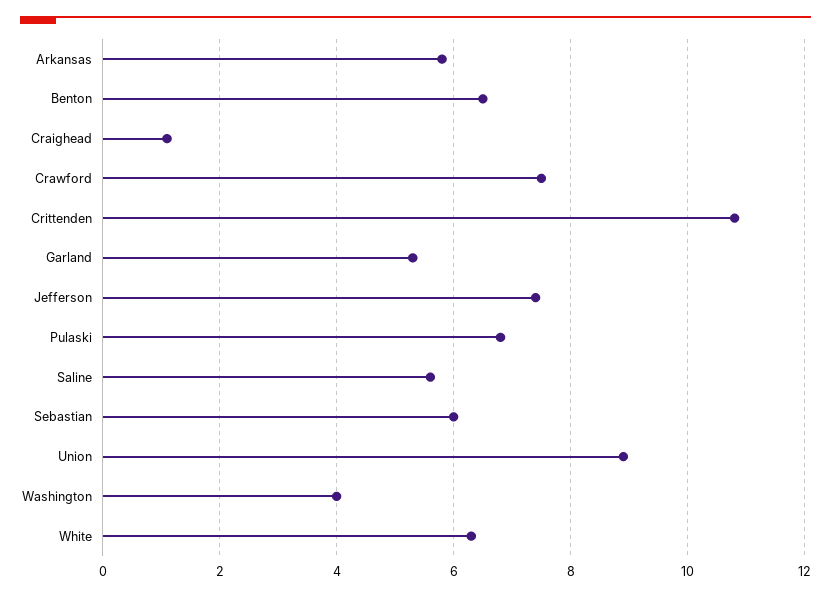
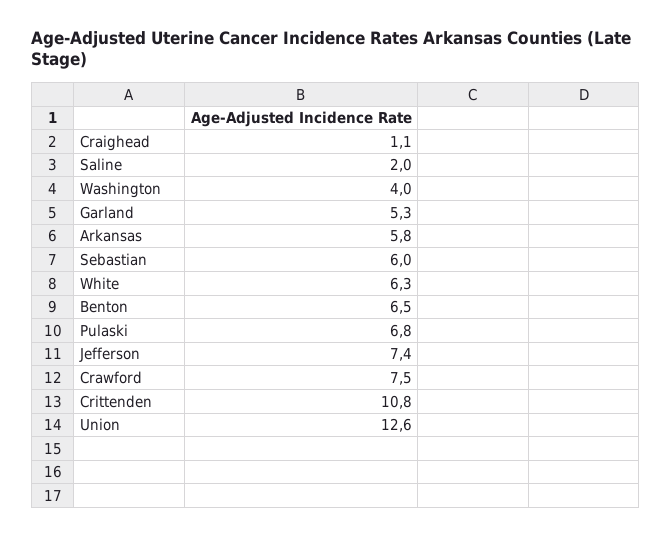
Saline: 5.5 -> 2
Union: 9 -> 12.6

